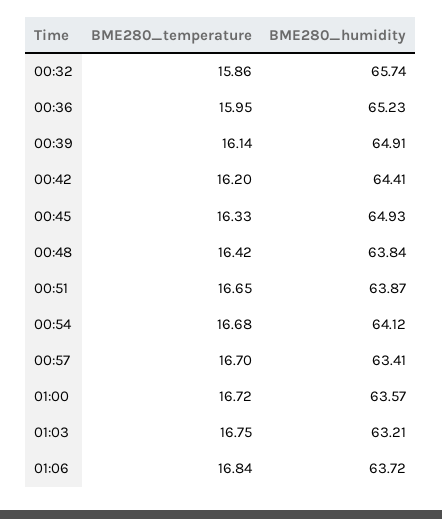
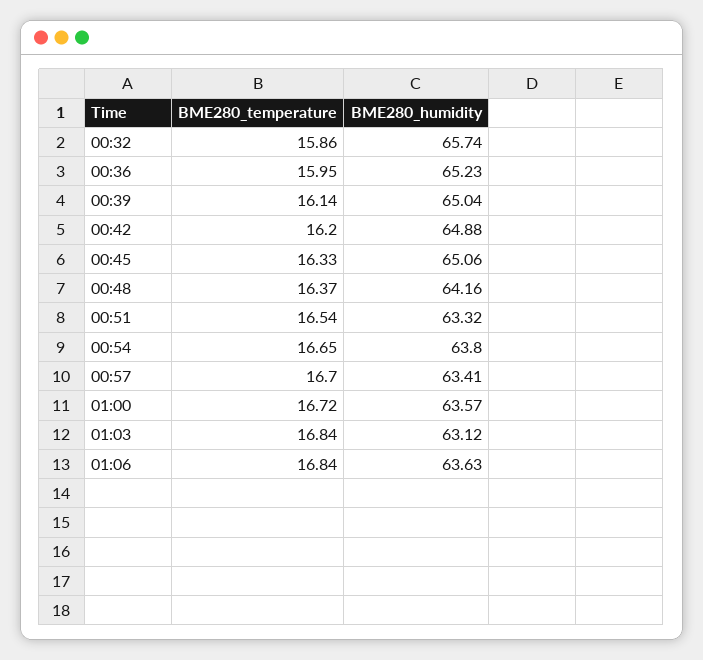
BME280_humidity, 00:39: 64.91 -> 65.04
BME280_humidity, 00:42: 64.41 -> 64.88
BME280_humidity, 00:45: 64.93 -> 65.06
BME280_temperature, 00:48: 16.42 -> 16.37
BME280_humidity, 00:48: 63.84 -> 64.16
BME280_temperature, 00:51: 16.65 -> 16.54
BME280_humidity, 00:51: 63.87 -> 63.32
BME280_temperature, 00:54: 16.68 -> 16.65
BME280_humidity, 00:54: 64.12 -> 63.8
BME280_temperature, 01:03: 16.75 -> 16.84
BME280_humidity, 01:03: 63.21 -> 63.12
BME280_humidity, 01:06: 63.72 -> 63.63

